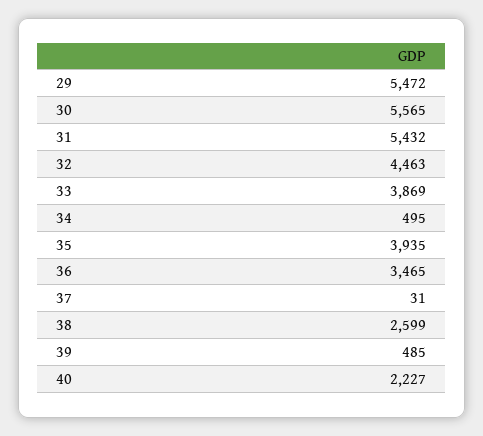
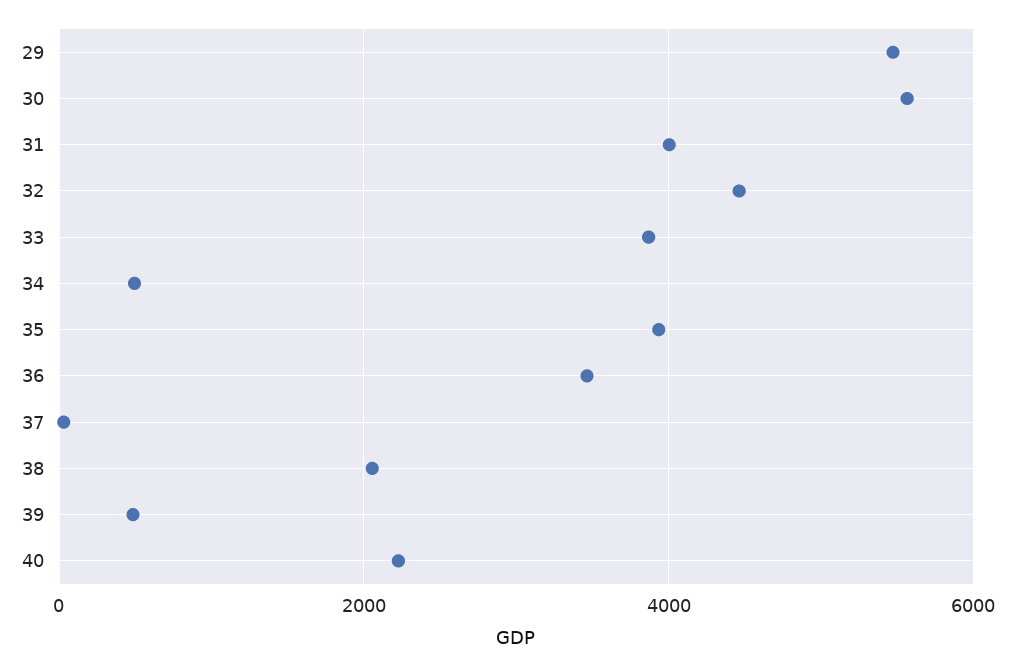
31: 5432 -> 4000
38: 2599 -> 2000

